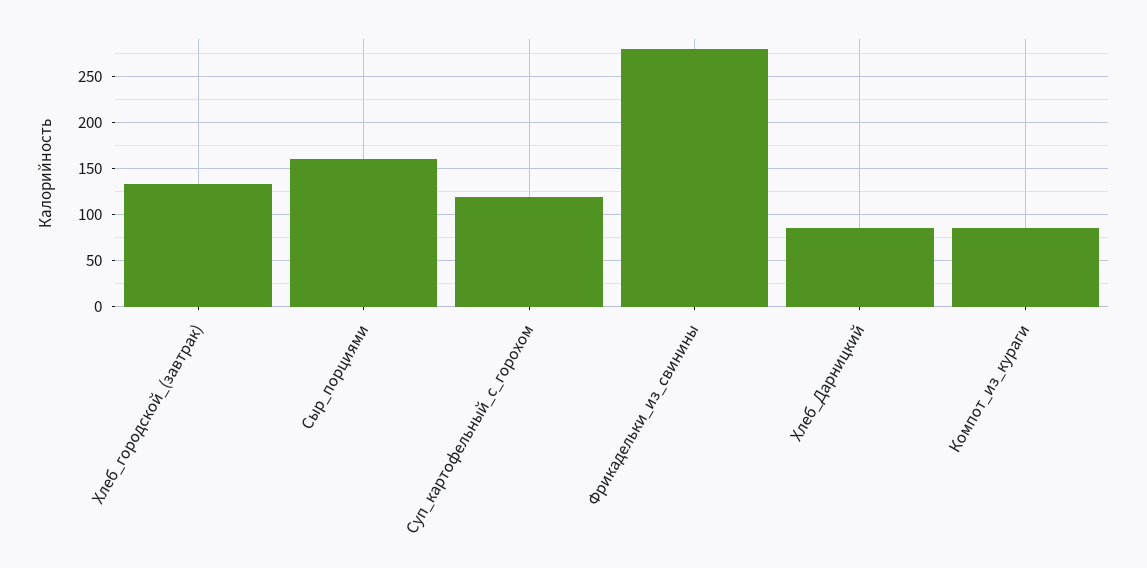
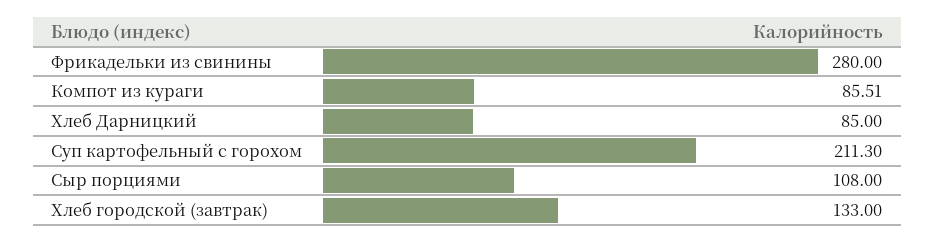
Сыр_порциями: 160 -> 108
Суп_картофельный_с_горохом: 120 -> 211.3

